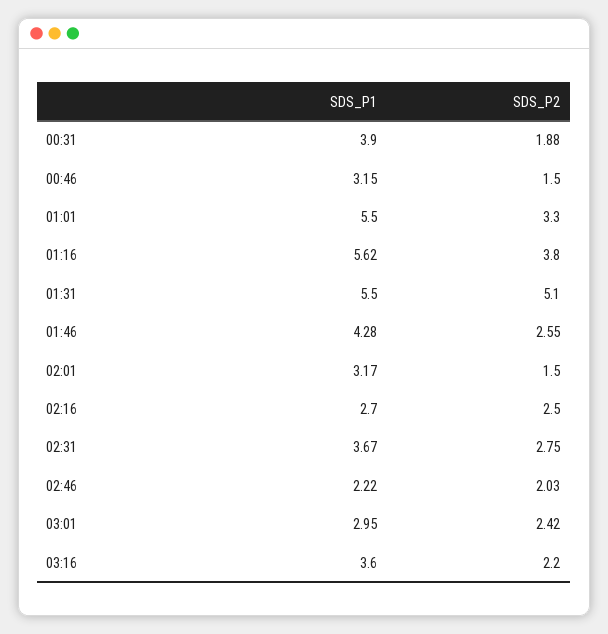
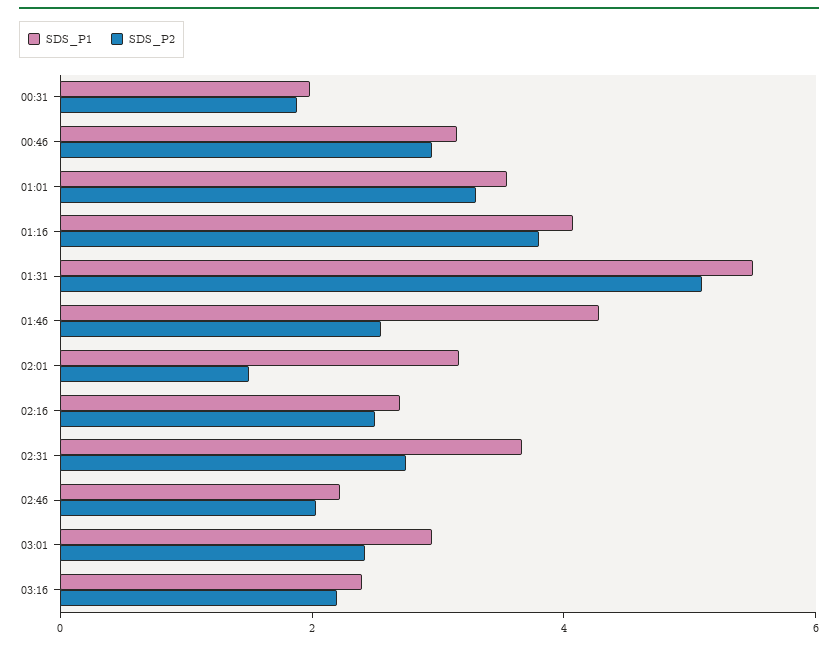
SDS_P1, 00:31: 3.9 -> 2
SDS_P2, 00:46: 1.5 -> 3
SDS_P1, 01:01: 5.5 -> 3.5
SDS_P1, 01:16: 5.62 -> 4
SDS_P1, 03:16: 3.6 -> 2.5

